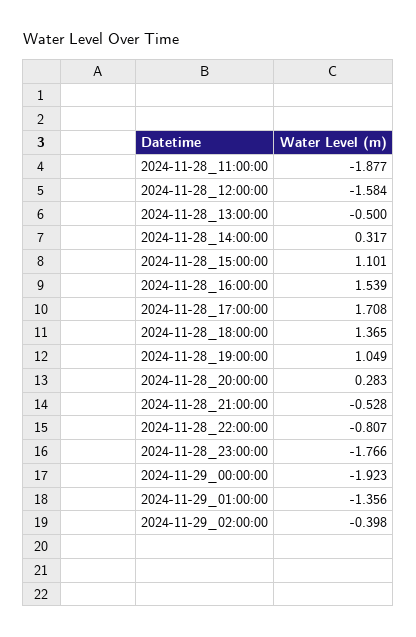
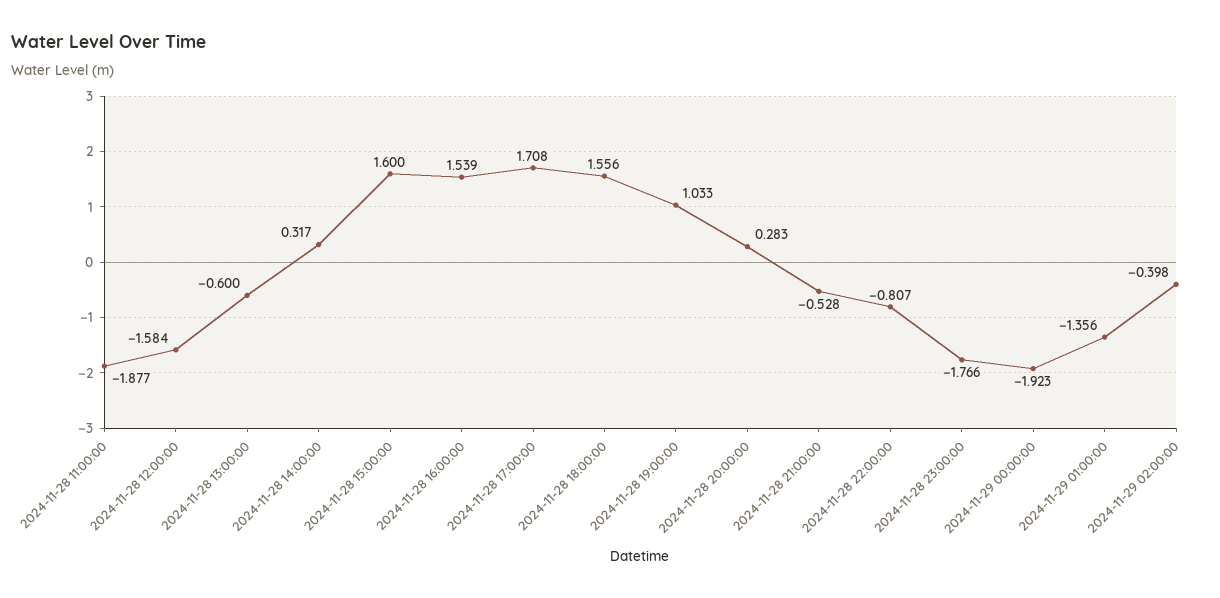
2024-11-28_13:00:00: -0.5 -> -0.6
2024-11-28_15:00:00: 1.101 -> 1.6
2024-11-28_18:00:00: 1.365 -> 1.556
2024-11-28_19:00:00: 1.049 -> 1.033

